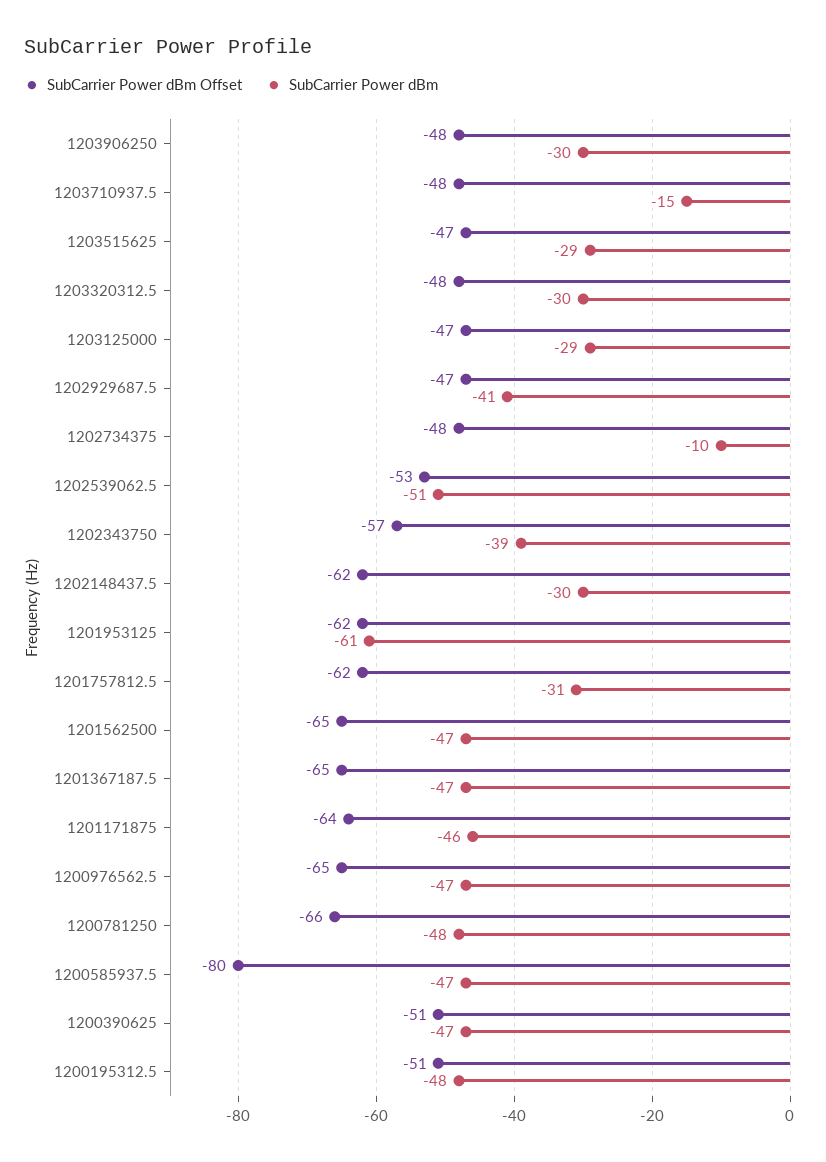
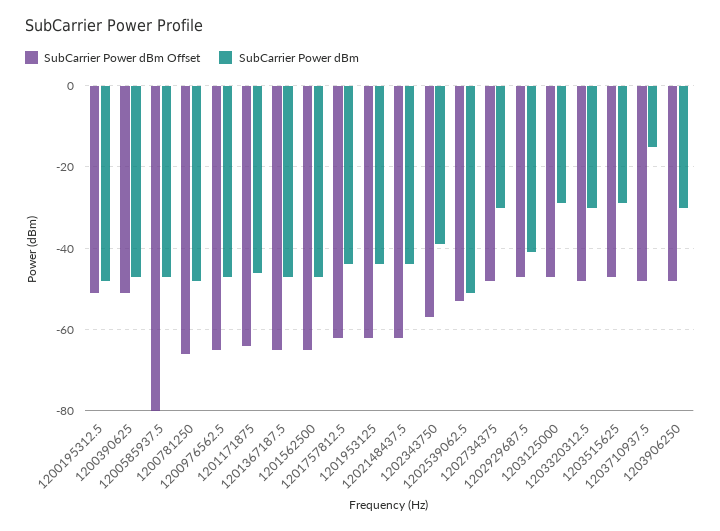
SubCarrier Power dBm, 1202734375: -10 -> -30
SubCarrier Power dBm, 1202148437.5: -30 -> -45
SubCarrier Power dBm, 1201953125: -61 -> -45
SubCarrier Power dBm, 1201757812.5: -31 -> -45

